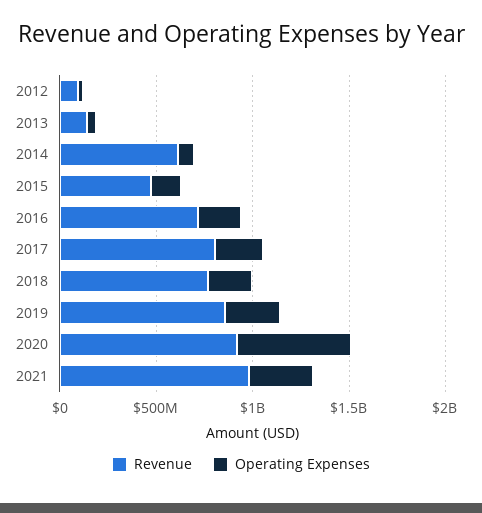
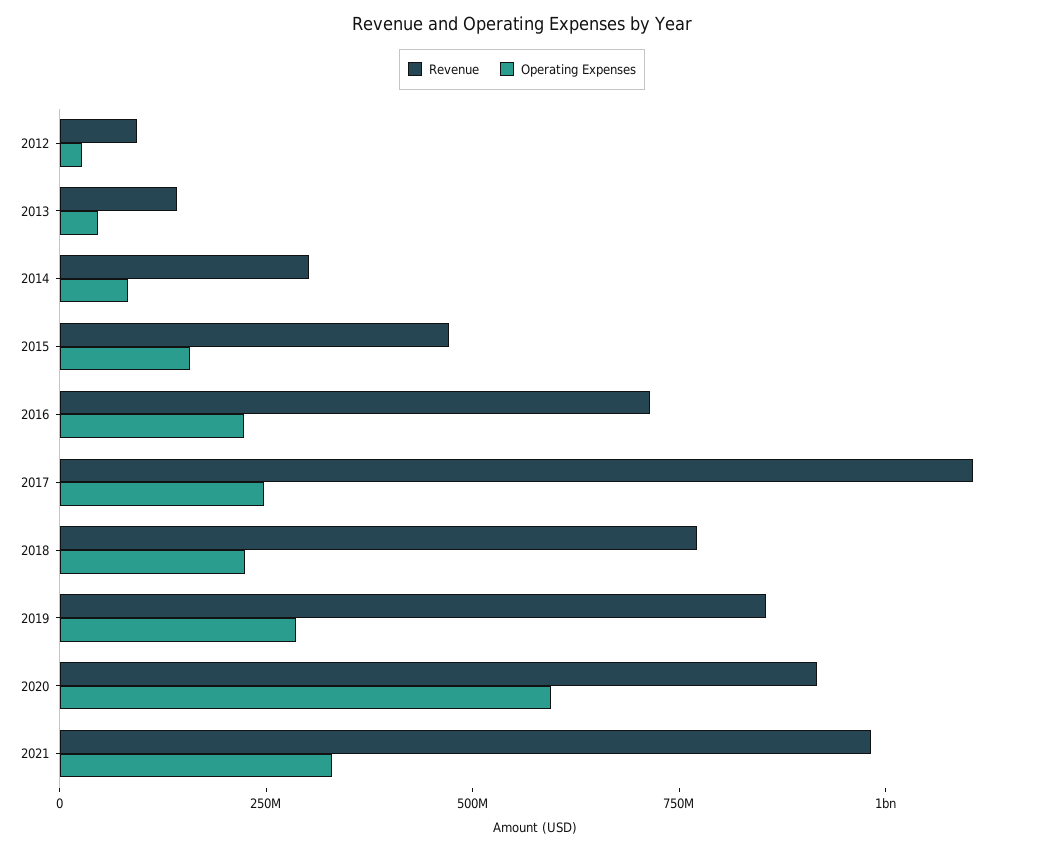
Revenue, 2014: 600000000 -> 300000000
Revenue, 2017: 800000000 -> 1100000000

